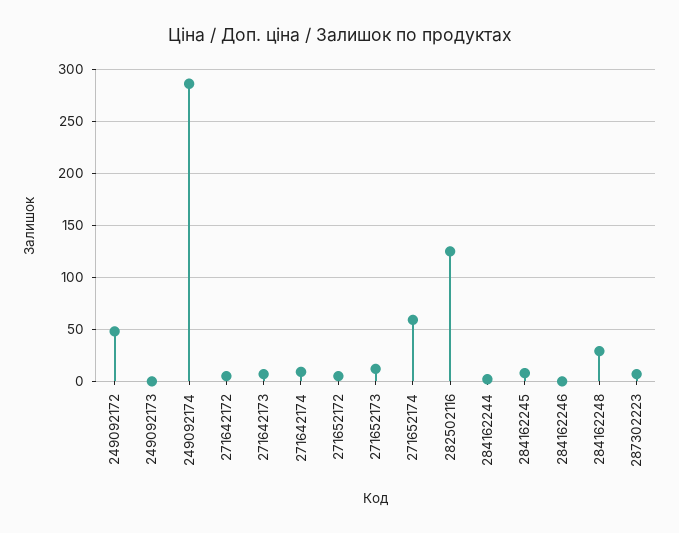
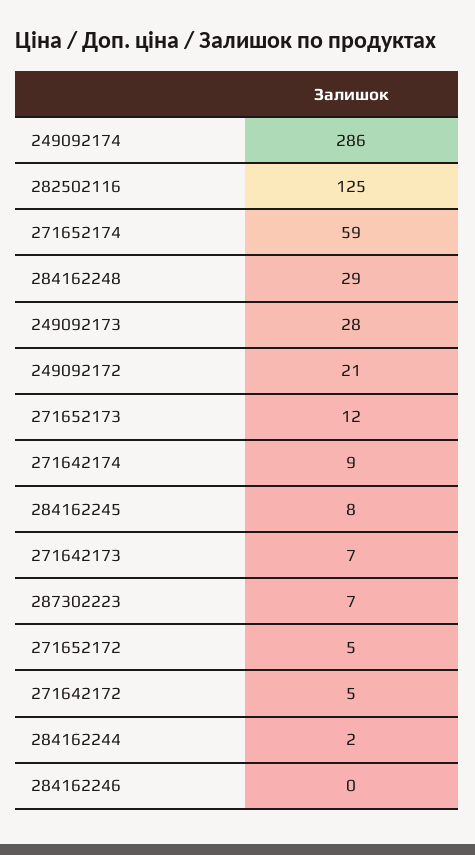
249092172: 50 -> 21
249092173: 0 -> 28

